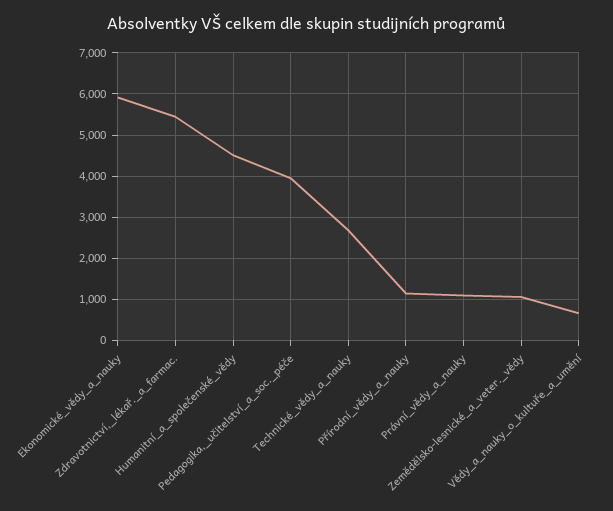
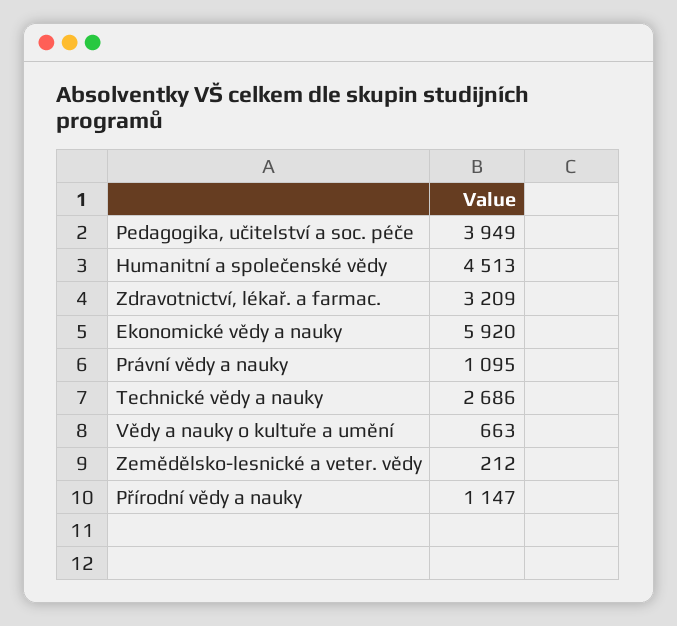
Zdravotnictví,_lékař._a_farmac.: 5400 -> 3209
Zemědělsko-lesnické_a_veter._vědy: 1000 -> 212

